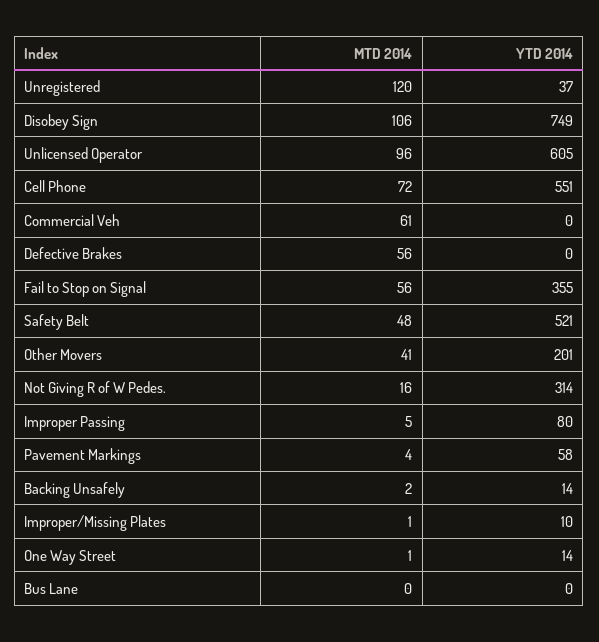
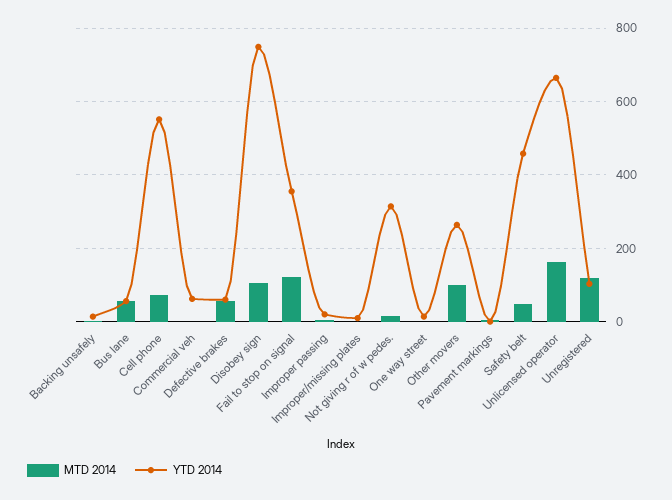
YTD 2014, Unregistered: 37 -> 100
MTD 2014, Unlicensed Operator: 96 -> 160
YTD 2014, Unlicensed Operator: 605 -> 660
MTD 2014, Commercial Veh: 61 -> 0
YTD 2014, Commercial Veh: 0 -> 60
YTD 2014, Defective Brakes: 0 -> 60
MTD 2014, Fail to Stop on Signal: 56 -> 120
YTD 2014, Safety Belt: 521 -> 460
MTD 2014, Other Movers: 41 -> 100
YTD 2014, Other Movers: 201 -> 260
YTD 2014, Improper Passing: 80 -> 20
YTD 2014, Pavement Markings: 58 -> 0
MTD 2014, Bus Lane: 0 -> 60
YTD 2014, Bus Lane: 0 -> 60

